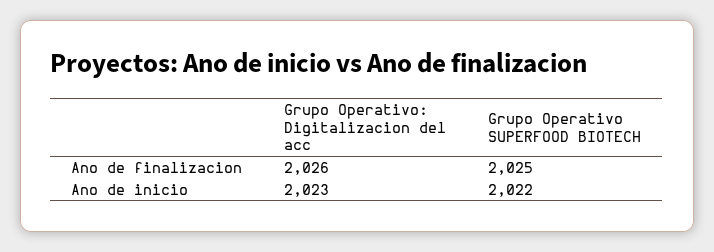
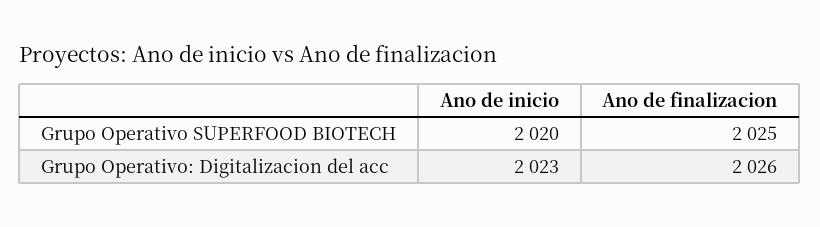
Grupo Operativo SUPERFOOD BIOTECH, Ano de inicio: 2022 -> 2020

